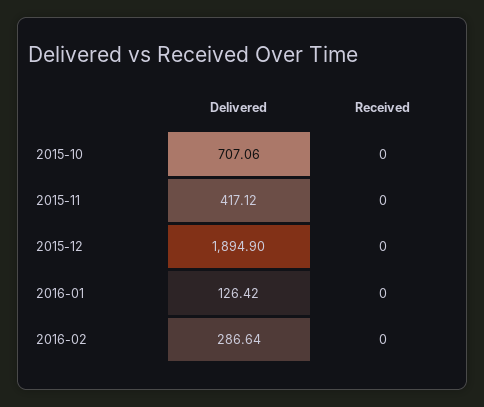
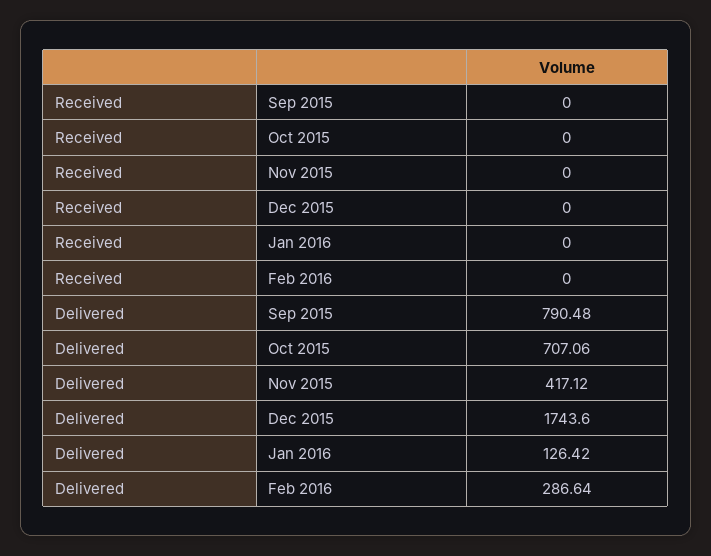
Delivered, 2015-12: 1894.9 -> 1743.6
Received, Sep 2015: none -> 0
Delivered, Sep 2015: none -> 790.48

